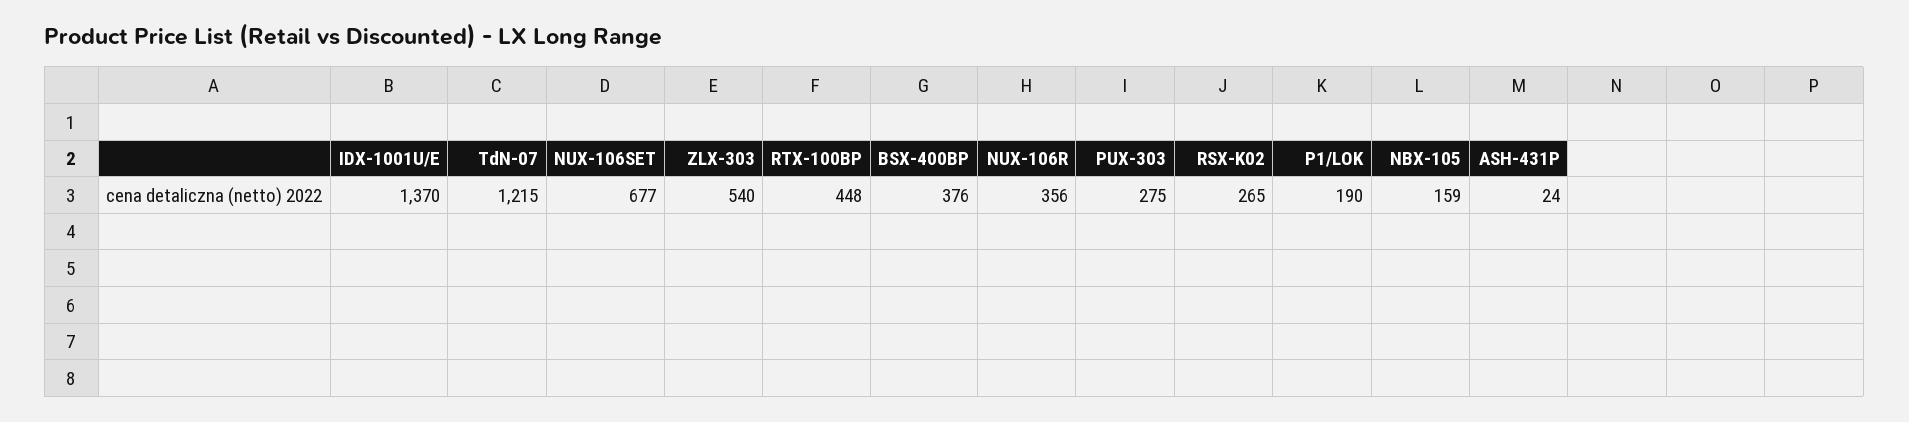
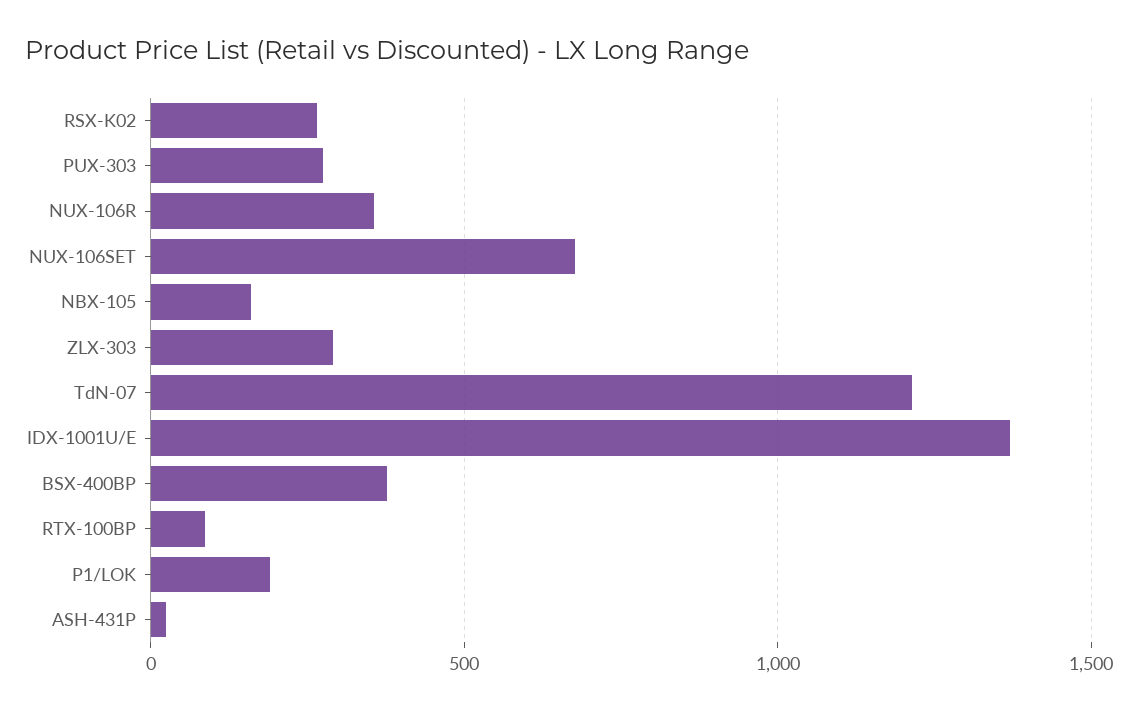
ZLX-303: 540 -> 300
RTX-100BP: 448 -> 100

